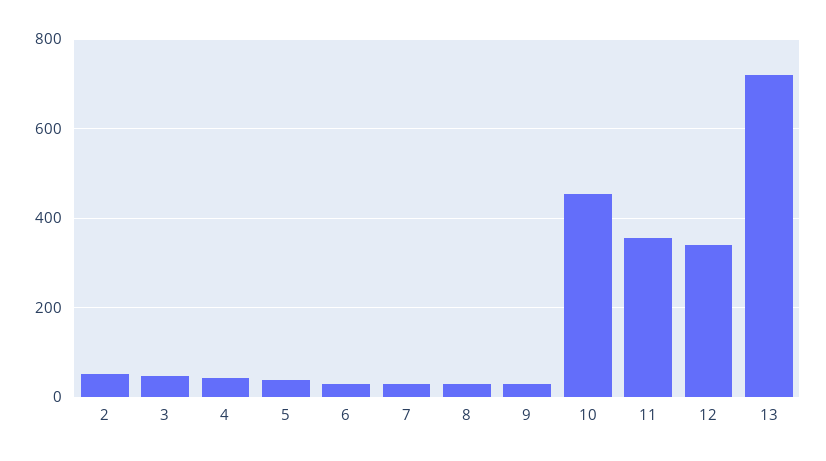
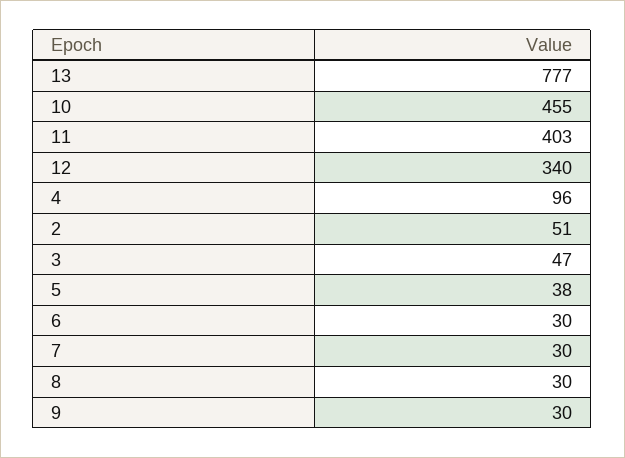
4: 40 -> 96
11: 360 -> 403
13: 720 -> 777

